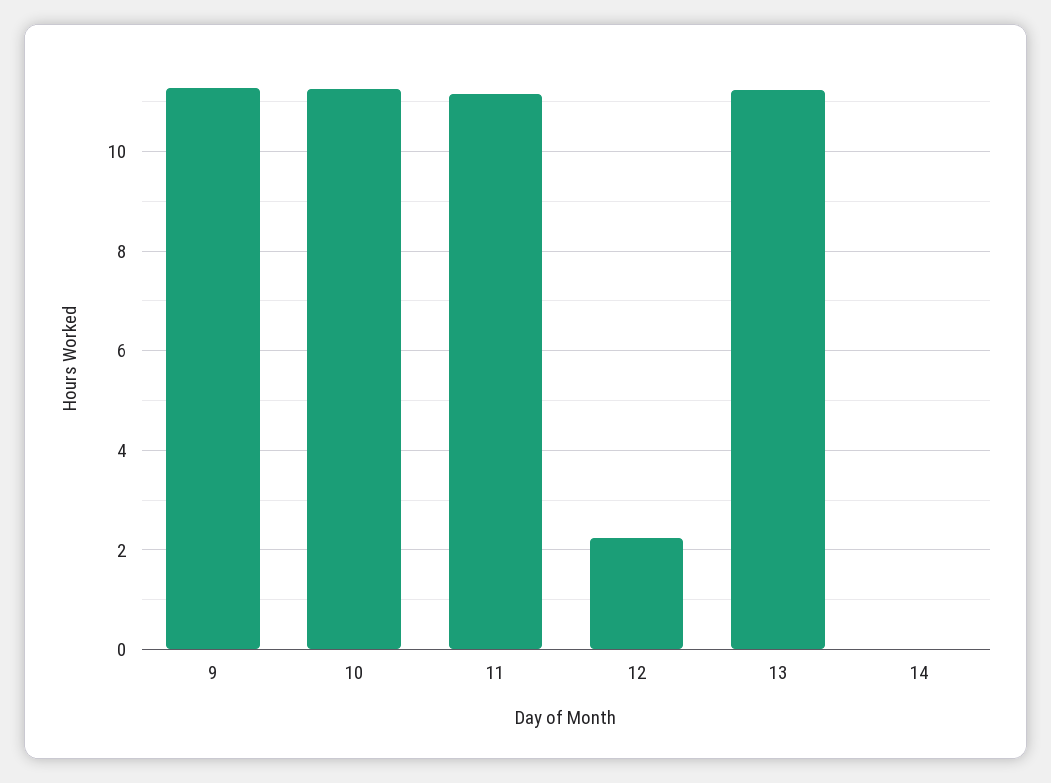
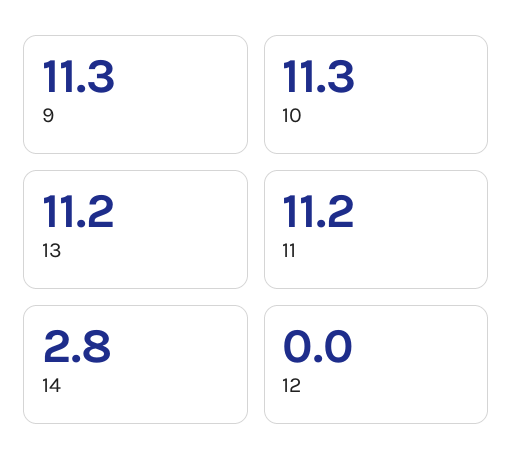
12: 2.2 -> 0
14: 0 -> 2.8

